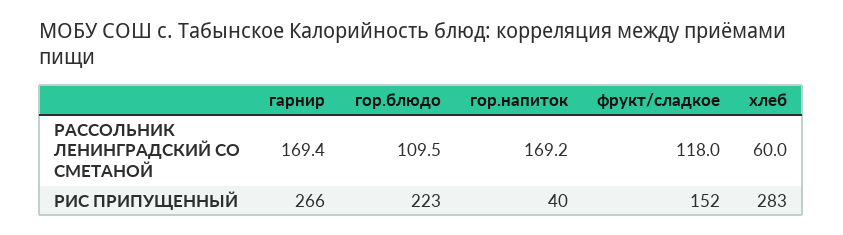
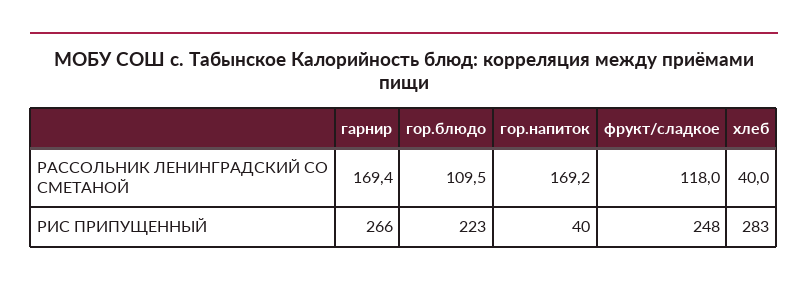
хлеб, РАССОЛЬНИК ЛЕНИНГРАДСКИЙ СО СМЕТАНОЙ: 60 -> 40
фрукт/сладкое, РИС ПРИПУЩЕННЫЙ: 152 -> 248

